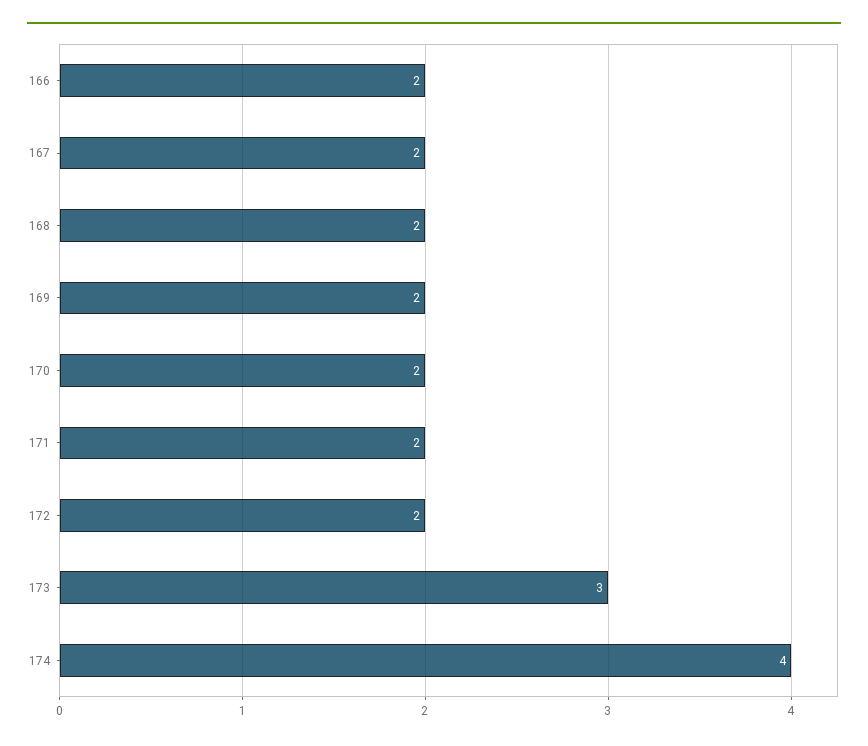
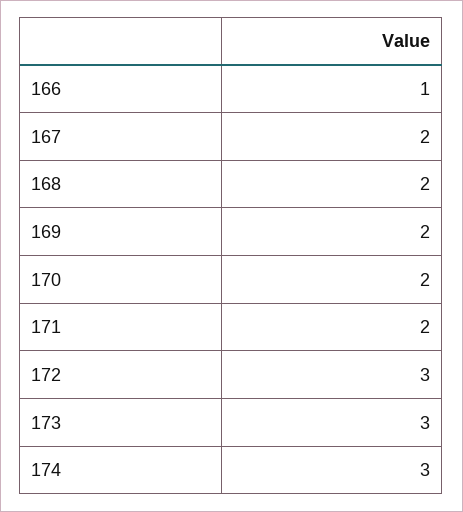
166: 2 -> 1
172: 2 -> 3
174: 4 -> 3

